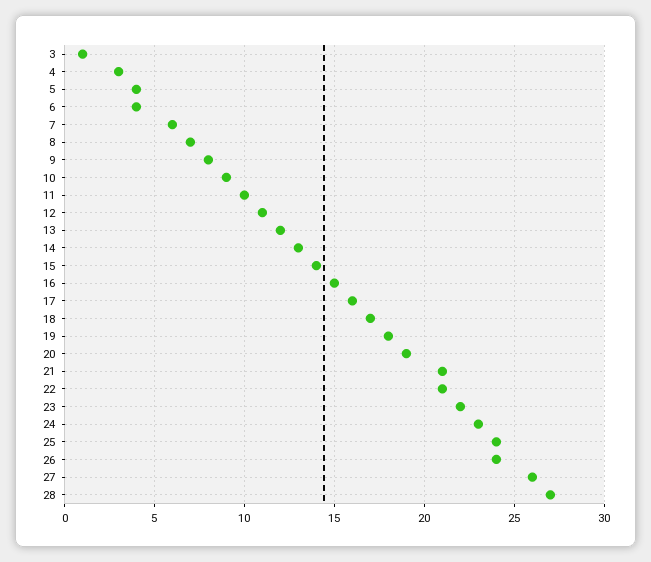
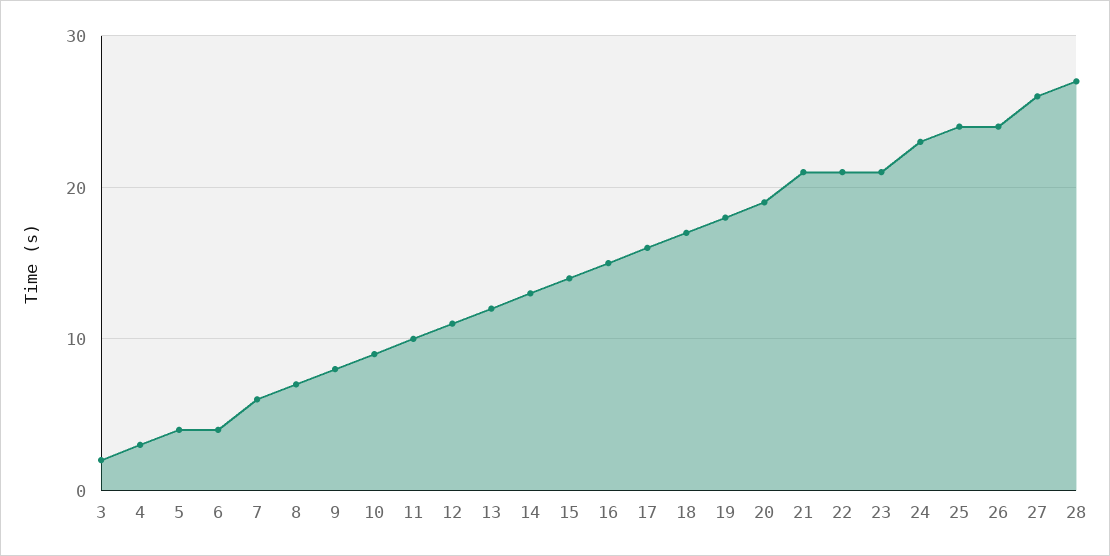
3: 1 -> 2
23: 22 -> 21

